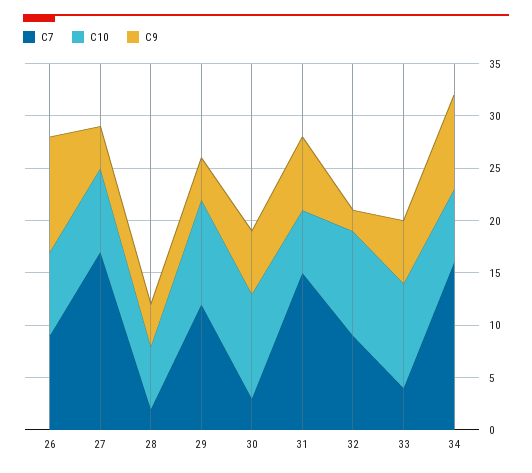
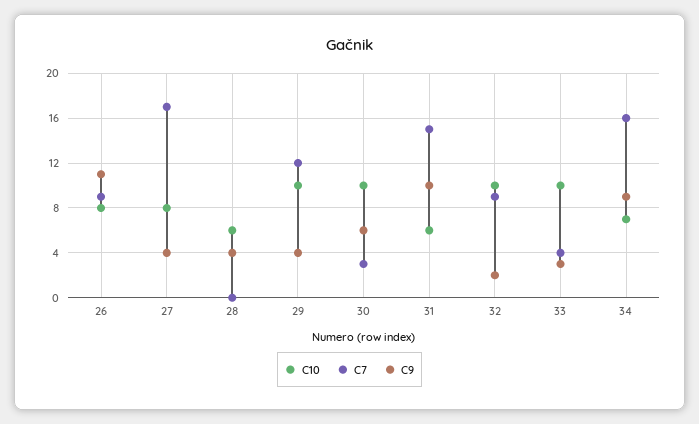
C7, 28: 2 -> 0
C9, 31: 7 -> 10
C9, 33: 6 -> 3

